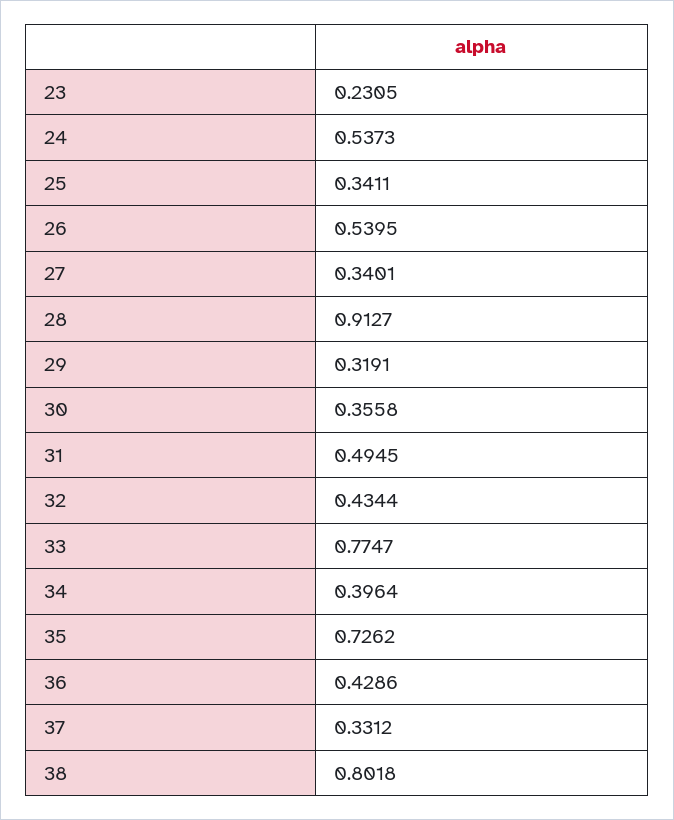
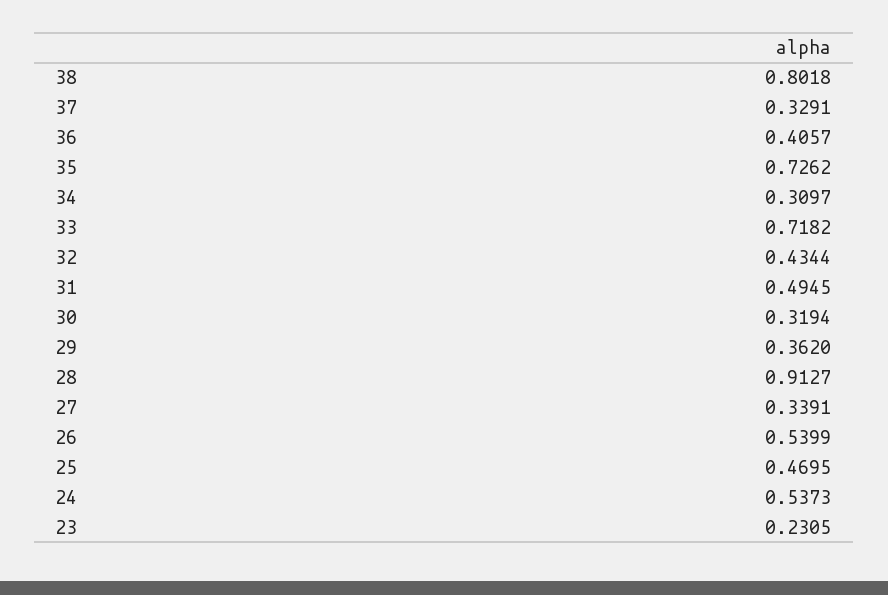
25: 0.3411 -> 0.4695
26: 0.5395 -> 0.5399
27: 0.3401 -> 0.3391
29: 0.3191 -> 0.362
30: 0.3558 -> 0.3194
33: 0.7747 -> 0.7182
34: 0.3964 -> 0.3097
36: 0.4286 -> 0.4057
37: 0.3312 -> 0.3291

